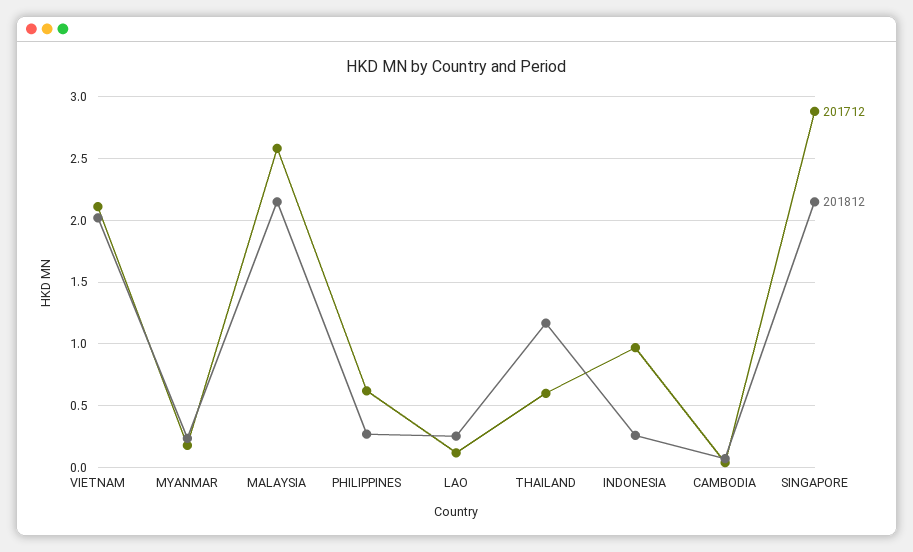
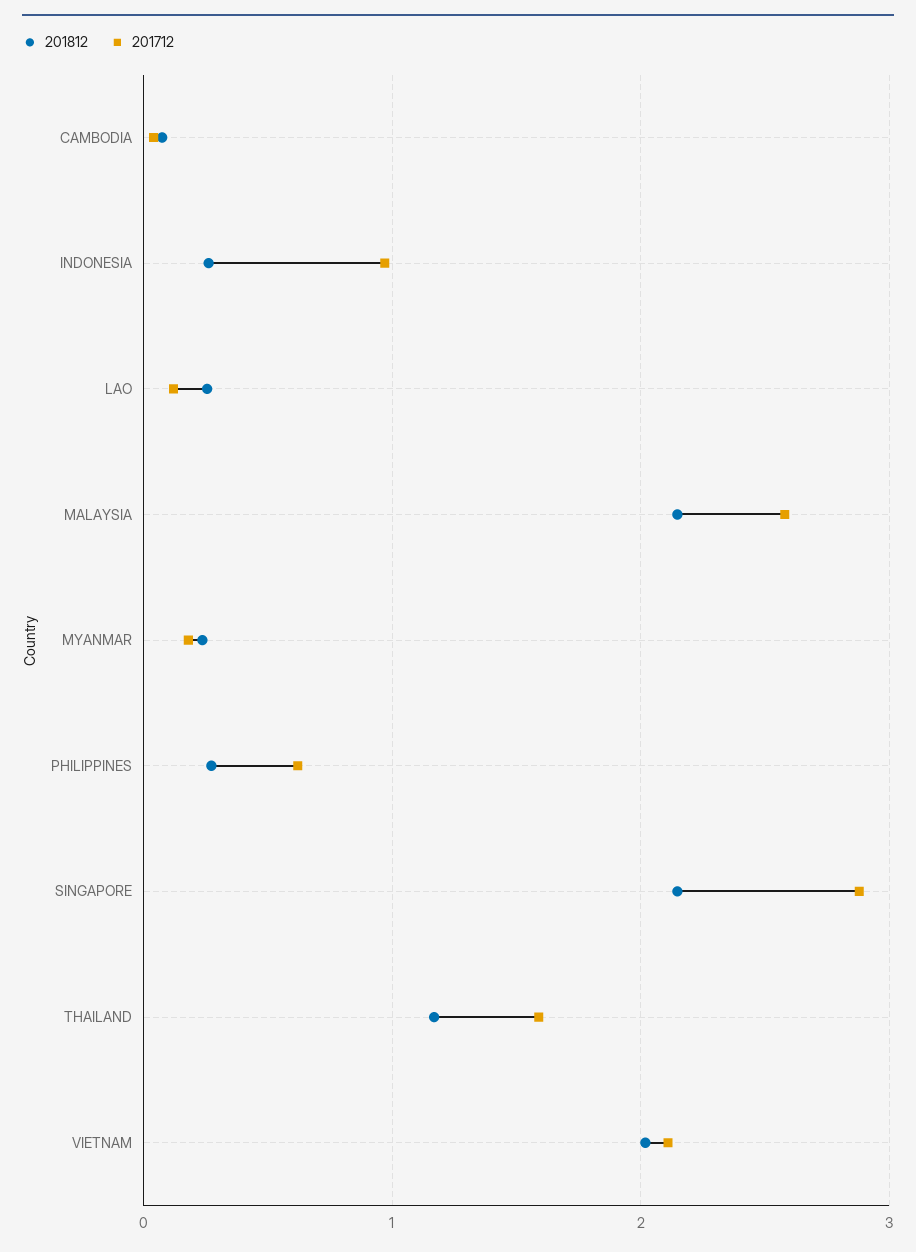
201712, THAILAND: 0.6 -> 1.6

